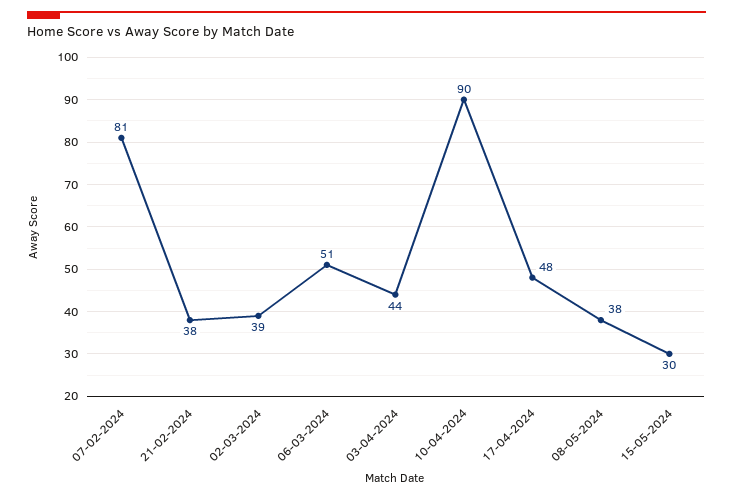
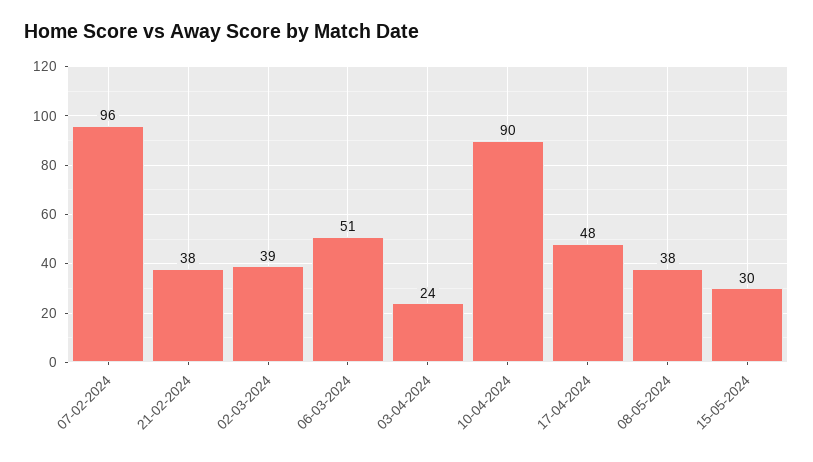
07-02-2024: 81 -> 96
03-04-2024: 44 -> 24

